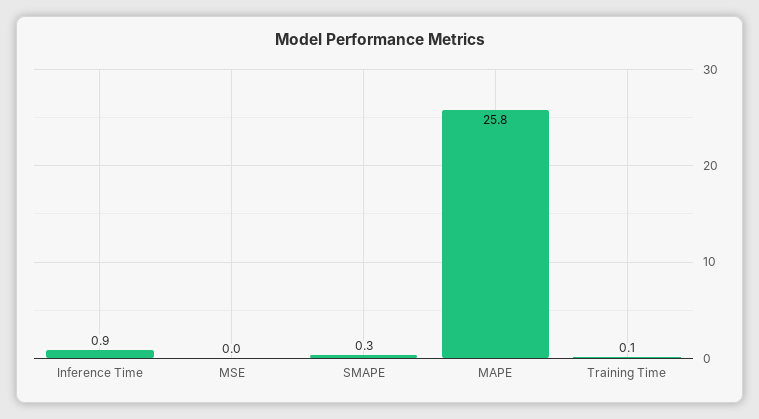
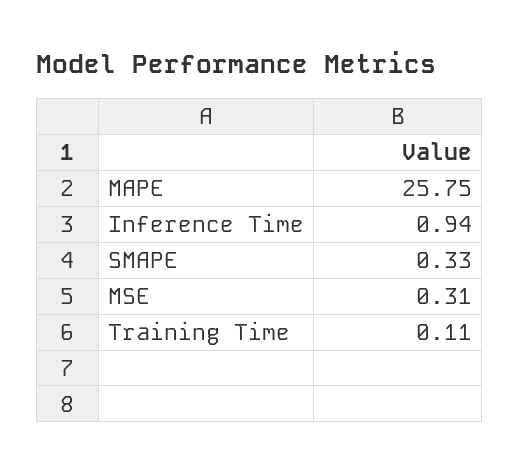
MSE: 0 -> 0.31

